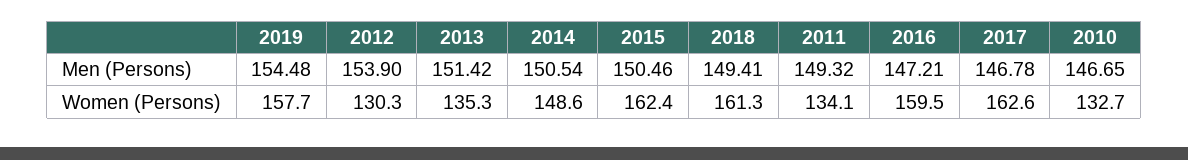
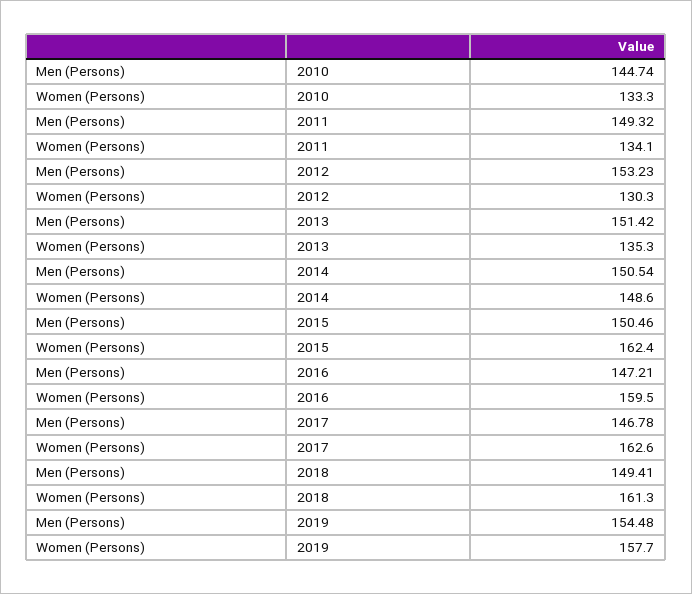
2012, Men (Persons): 153.9 -> 153.23
2010, Men (Persons): 146.65 -> 144.74
2010, Women (Persons): 132.7 -> 133.3

